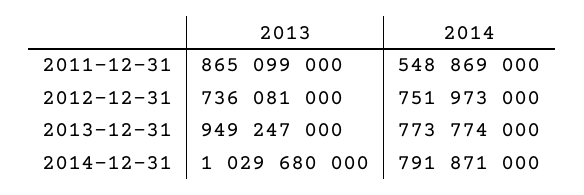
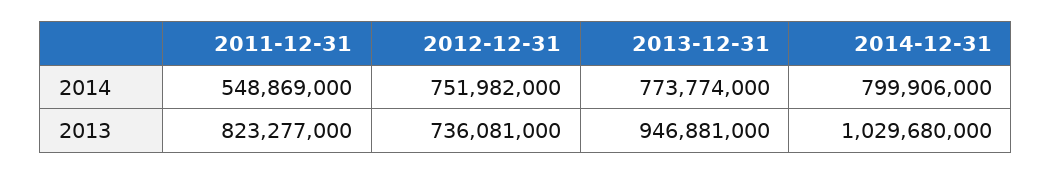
2013, 2011-12-31: 865099000 -> 823277000
2014, 2012-12-31: 751973000 -> 751982000
2013, 2013-12-31: 949247000 -> 946881000
2014, 2014-12-31: 791871000 -> 799906000

